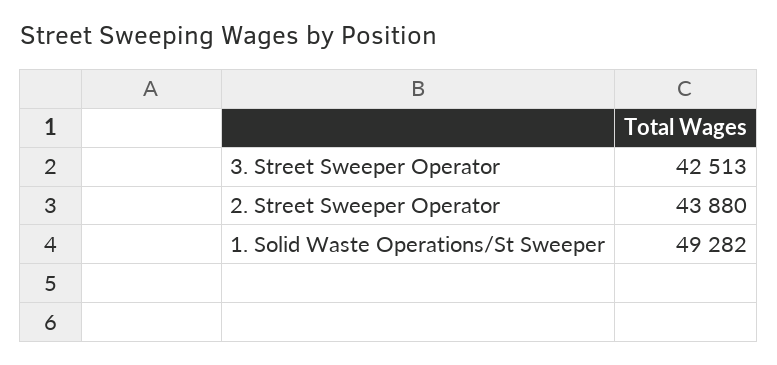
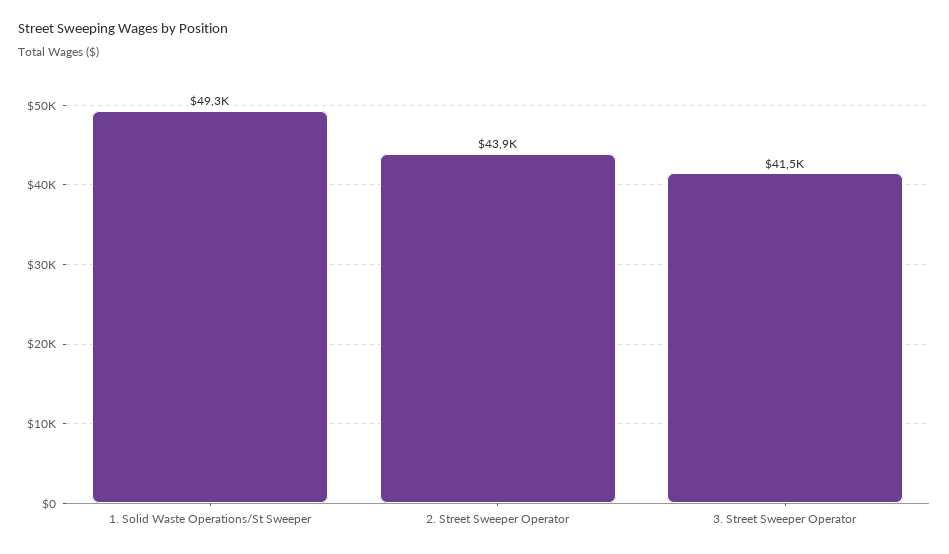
3. Street Sweeper Operator: 42513 -> 41500

